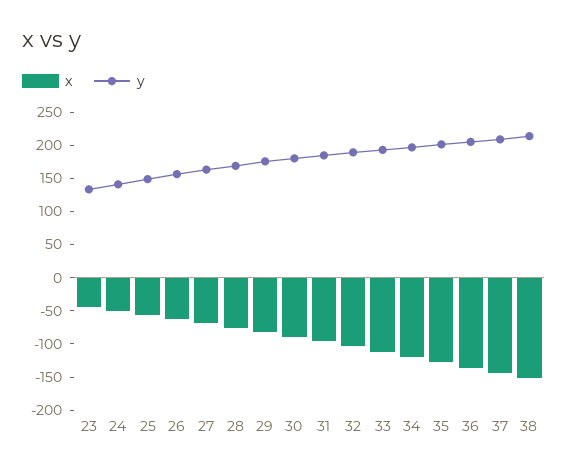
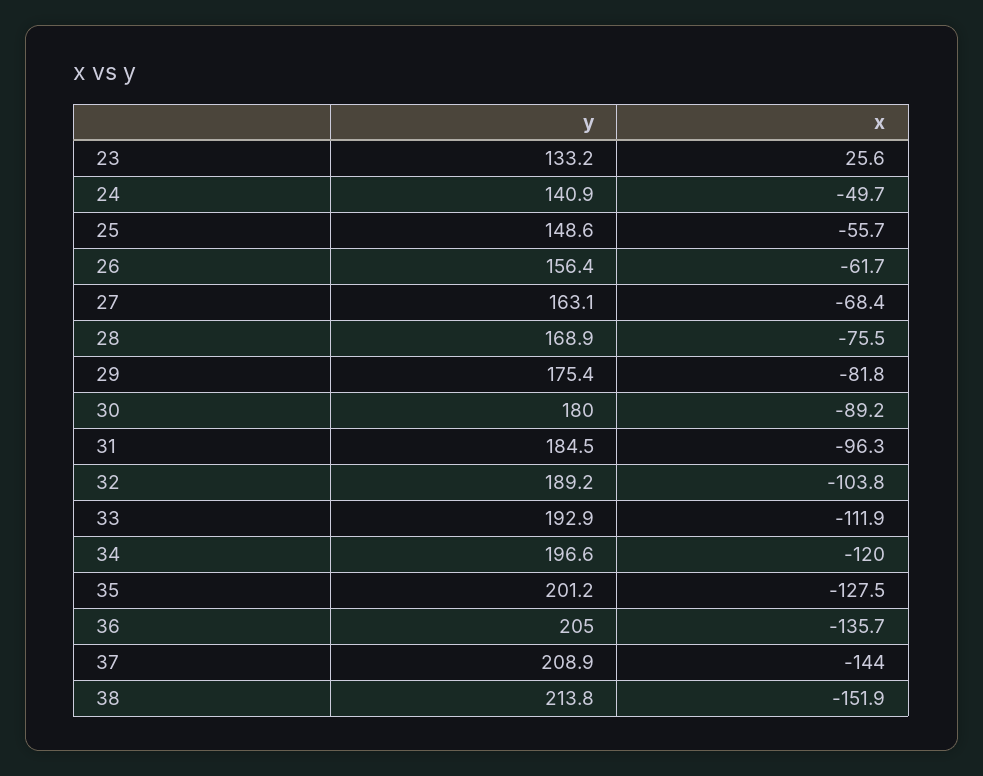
x, 23: -50 -> 25.6

